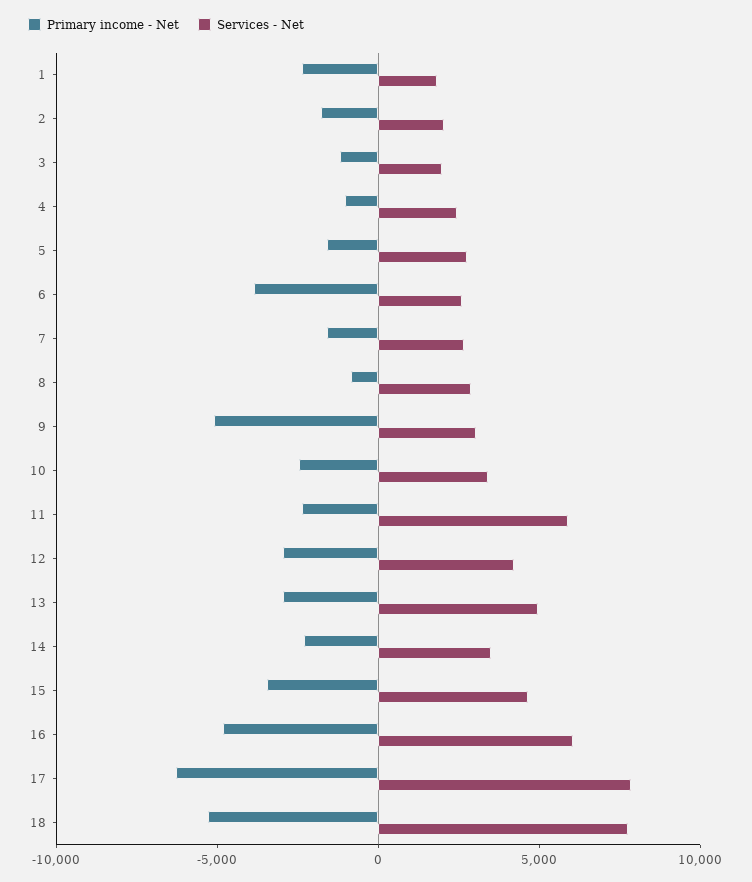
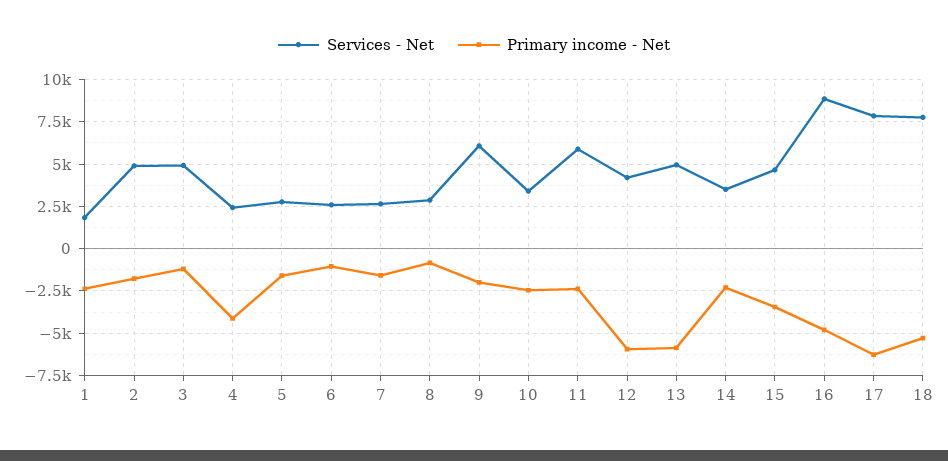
Services - Net, 2: 2000 -> 5000
Services - Net, 3: 2000 -> 5000
Primary income - Net, 4: -1000 -> -4000
Primary income - Net, 6: -4000 -> -1000
Primary income - Net, 9: -5000 -> -2000
Services - Net, 9: 3000 -> 6000
Primary income - Net, 12: -3000 -> -6000
Primary income - Net, 13: -3000 -> -6000
Services - Net, 16: 6000 -> 9000

